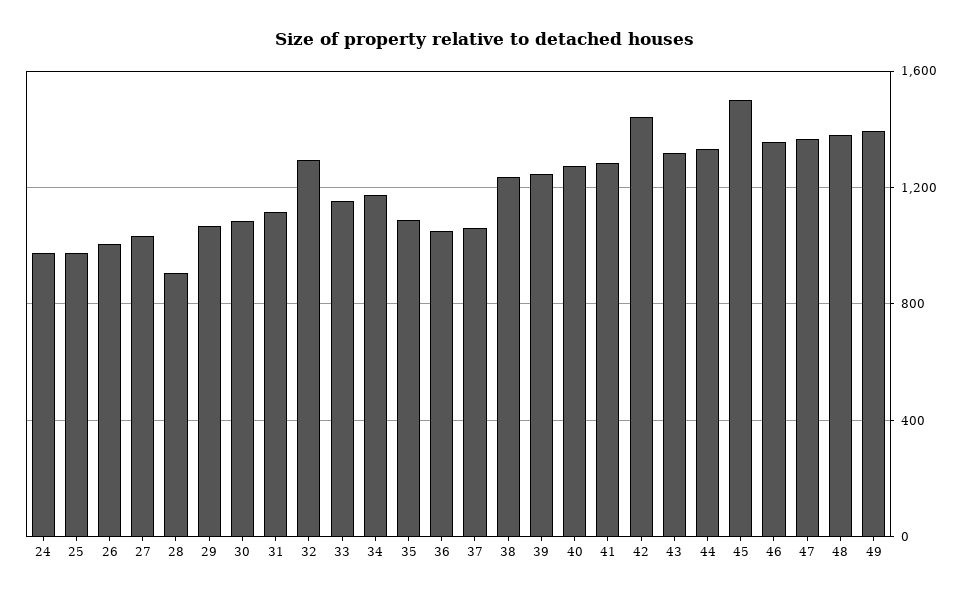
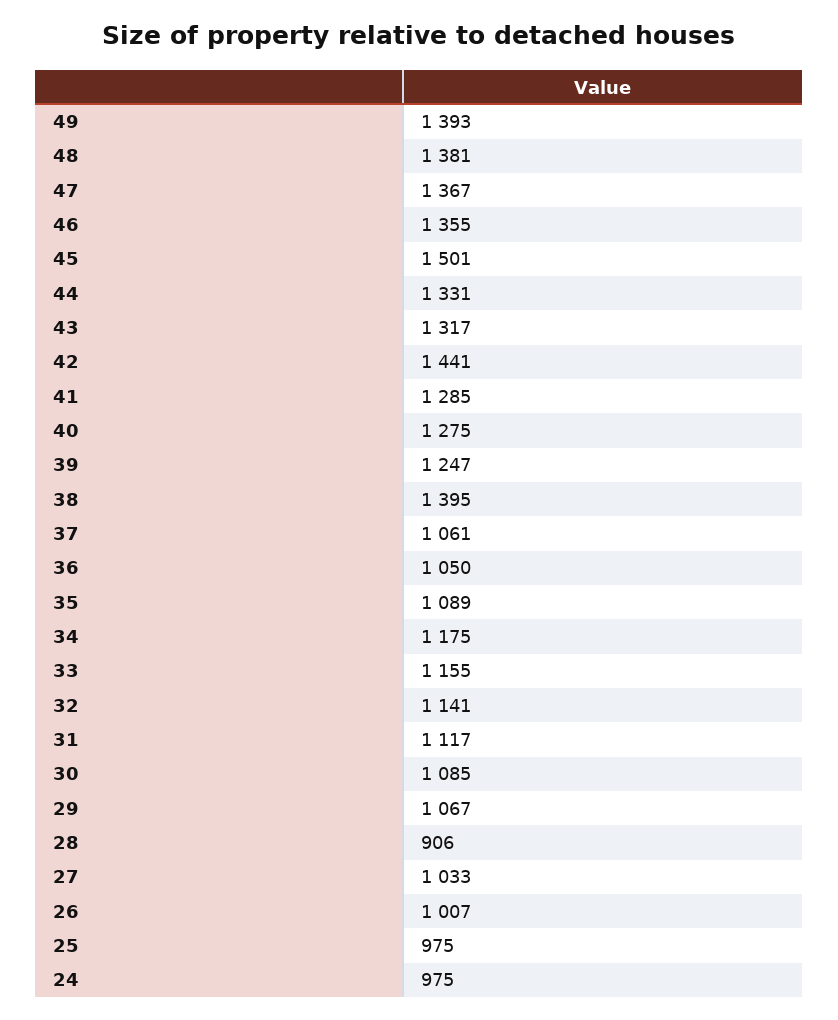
32: 1300 -> 1141
38: 1250 -> 1395

